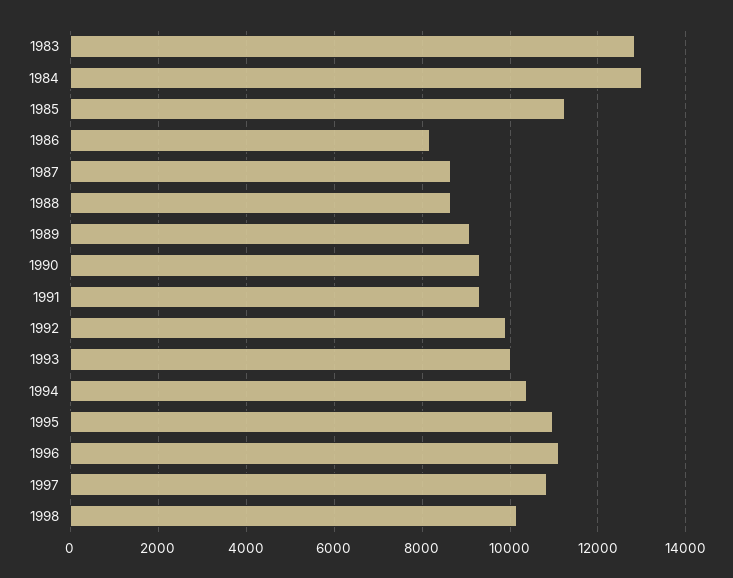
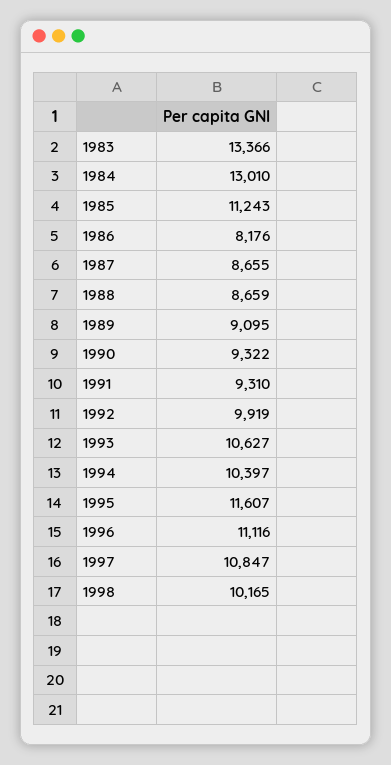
1983: 12800 -> 13366
1993: 10000 -> 10627
1995: 11000 -> 11607

